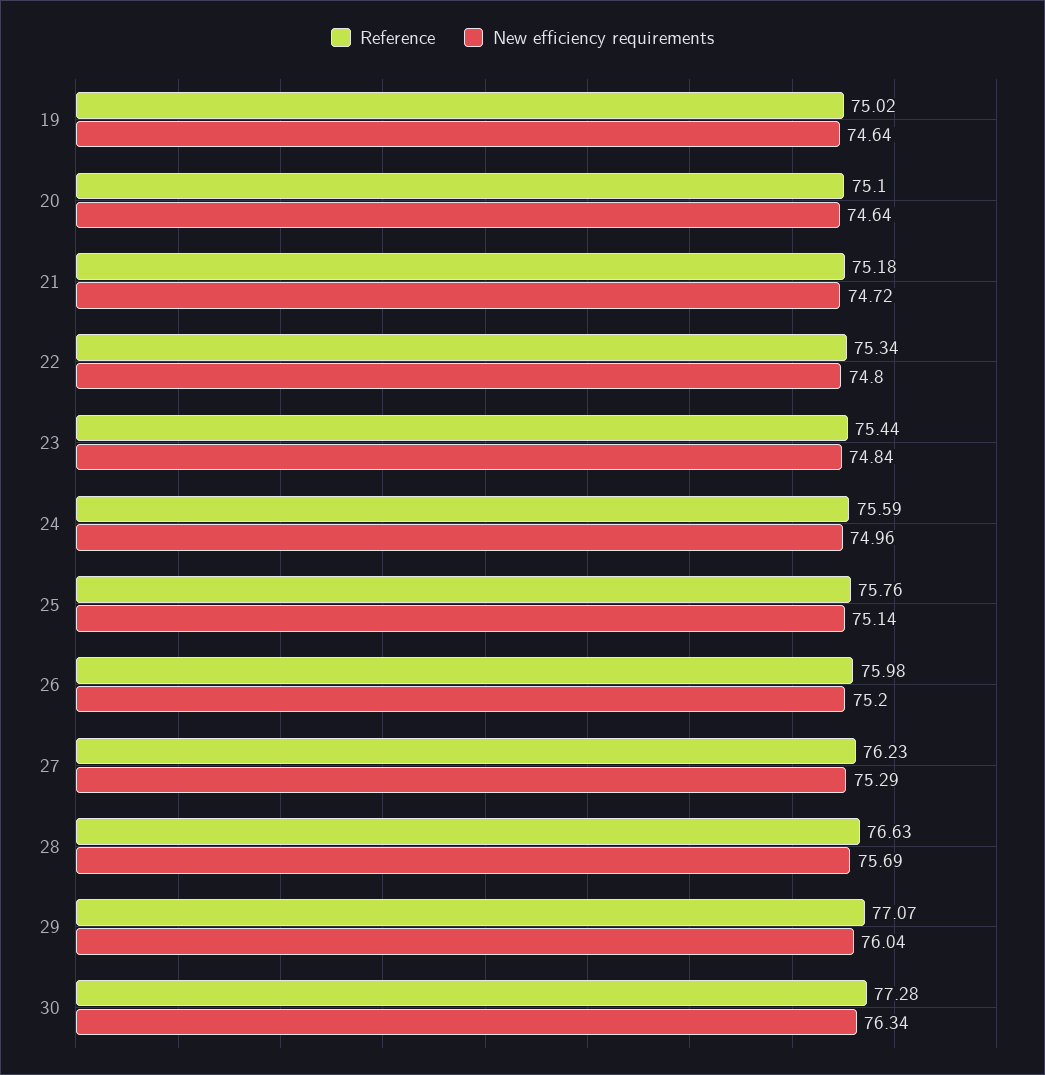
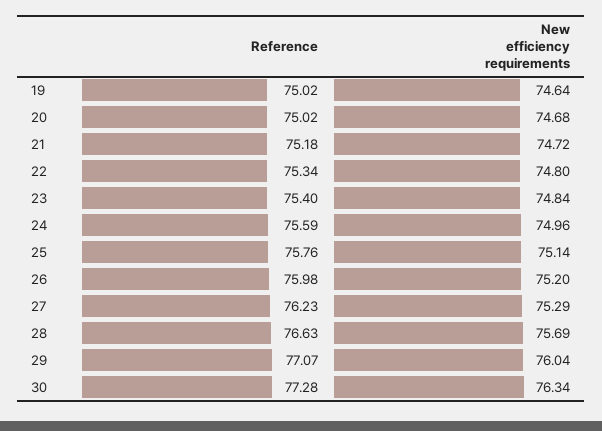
Reference, 20: 75.1 -> 75.02
New efficiency requirements, 20: 74.64 -> 74.68
Reference, 23: 75.44 -> 75.4

